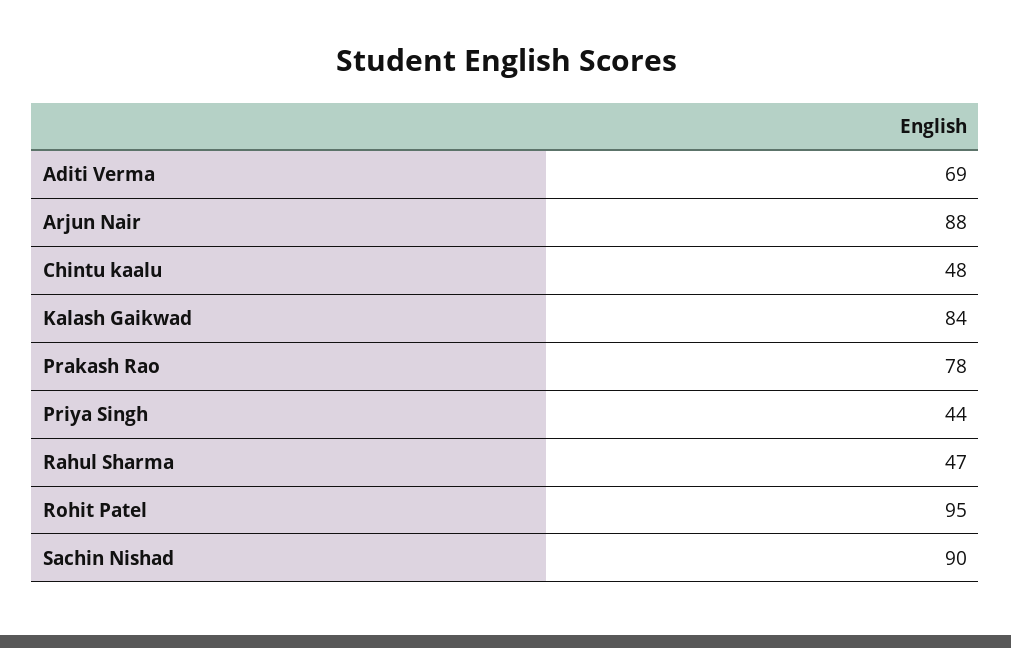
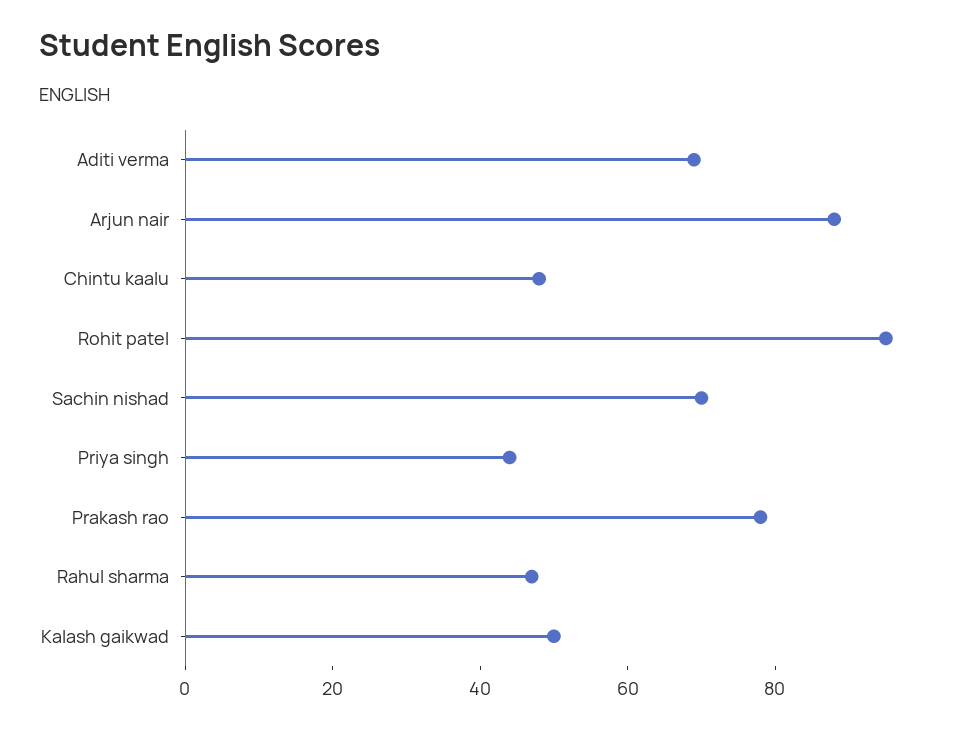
Kalash Gaikwad: 84 -> 50
Sachin Nishad: 90 -> 70

